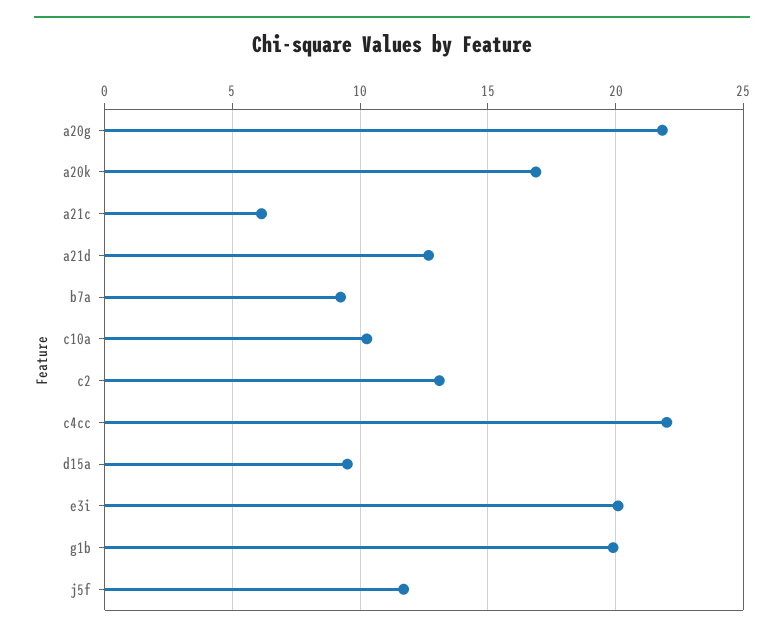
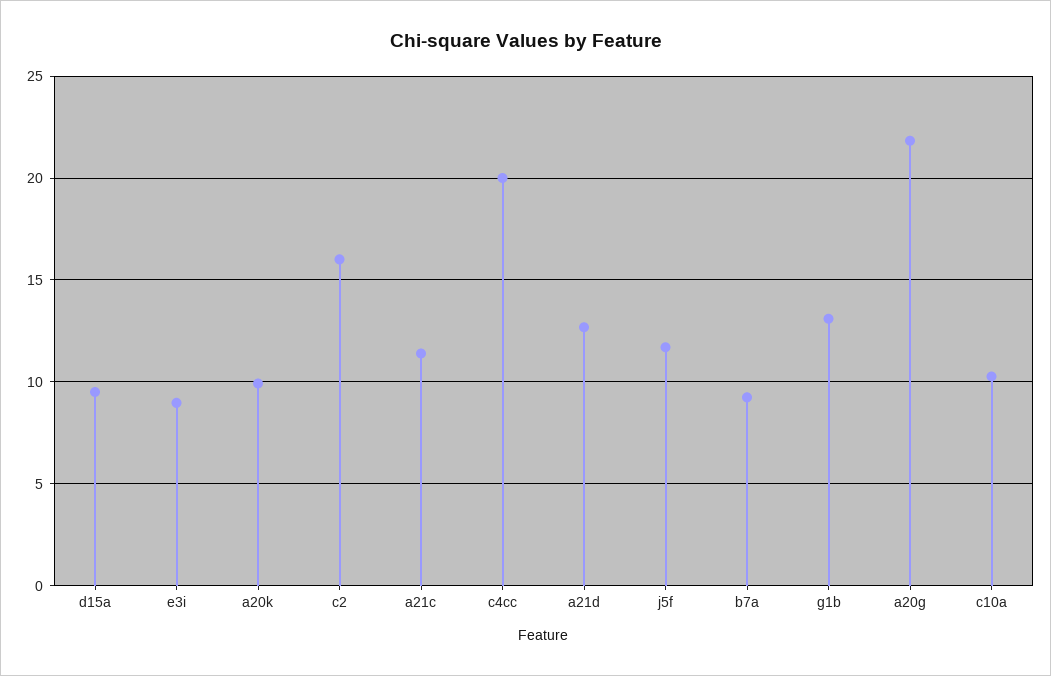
a20k: 17 -> 10
a21c: 6 -> 11.5
c2: 13 -> 16
c4cc: 22 -> 20
e3i: 20 -> 9
g1b: 20 -> 13

